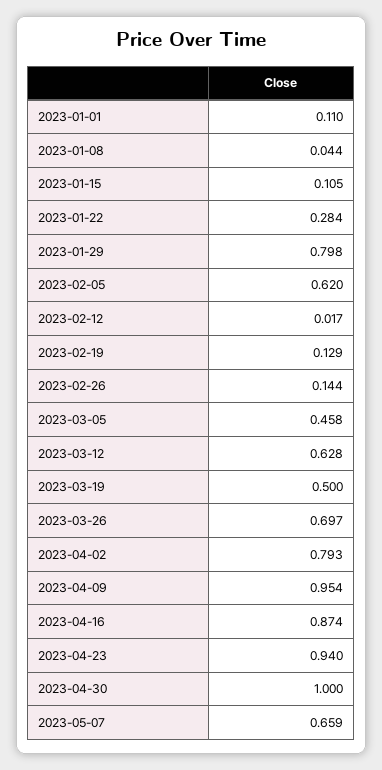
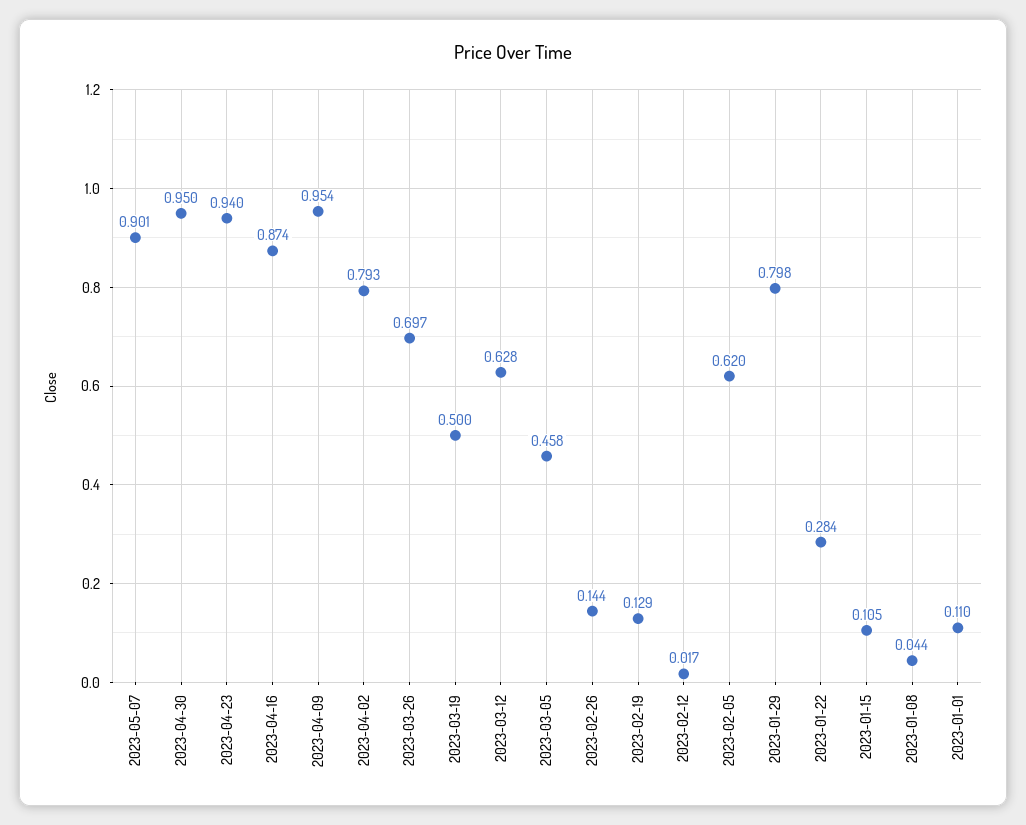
2023-04-30: 1 -> 0.95
2023-05-07: 0.659 -> 0.901

